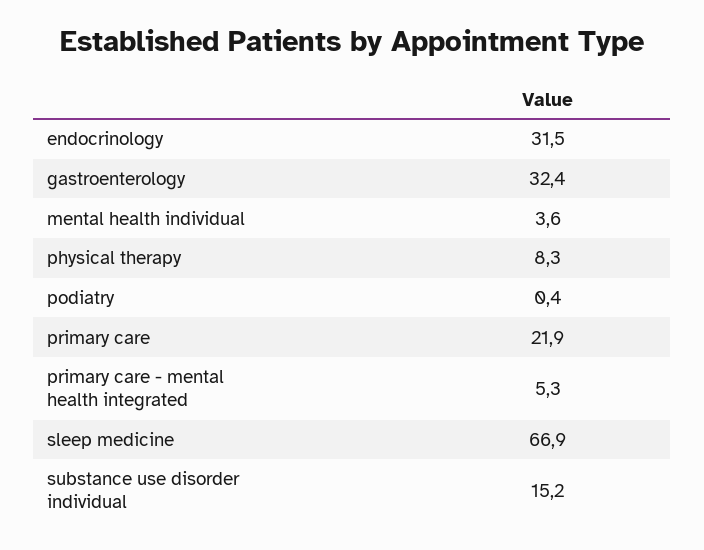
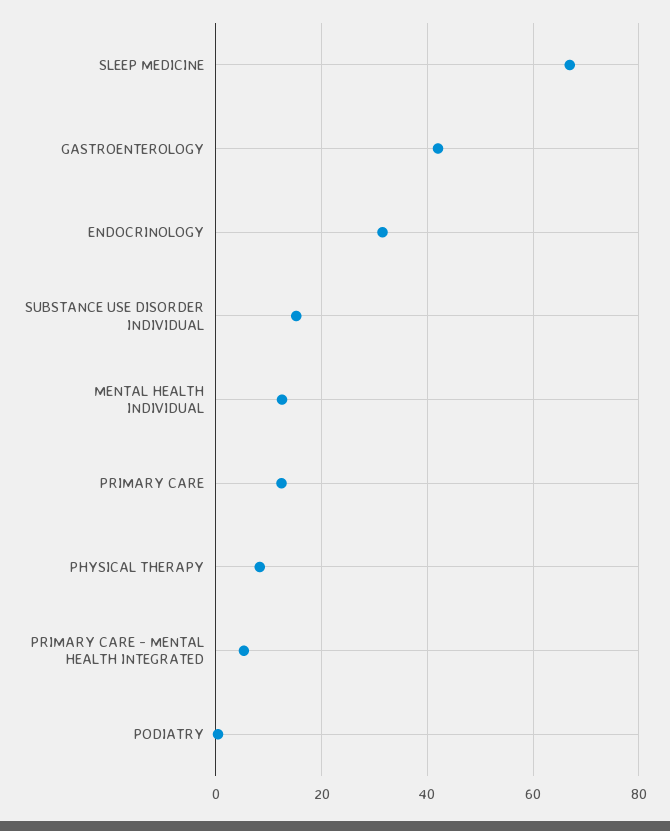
gastroenterology: 32.4 -> 42
mental health individual: 3.6 -> 12
primary care: 21.9 -> 12

